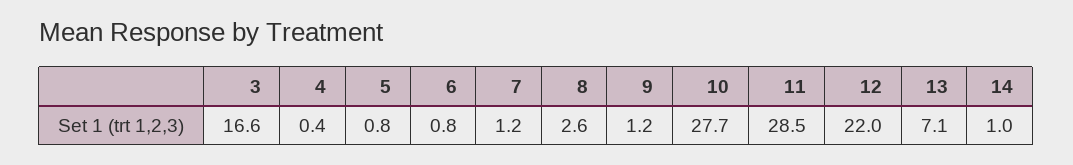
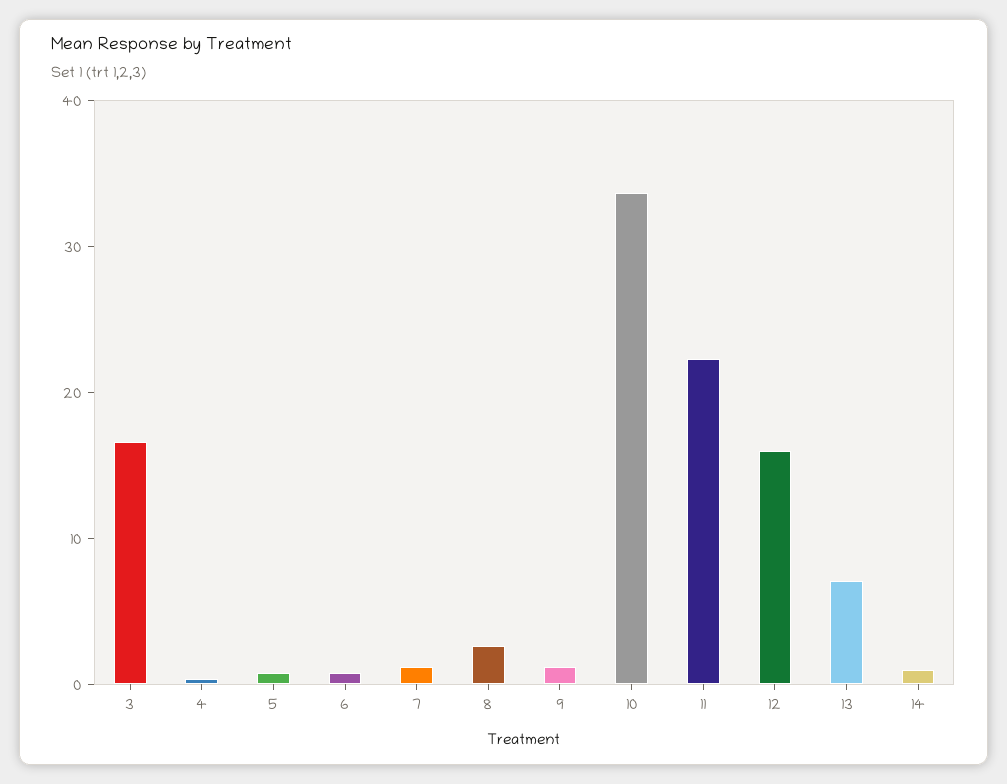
10: 27.7 -> 34
11: 28.5 -> 22
12: 22 -> 16

